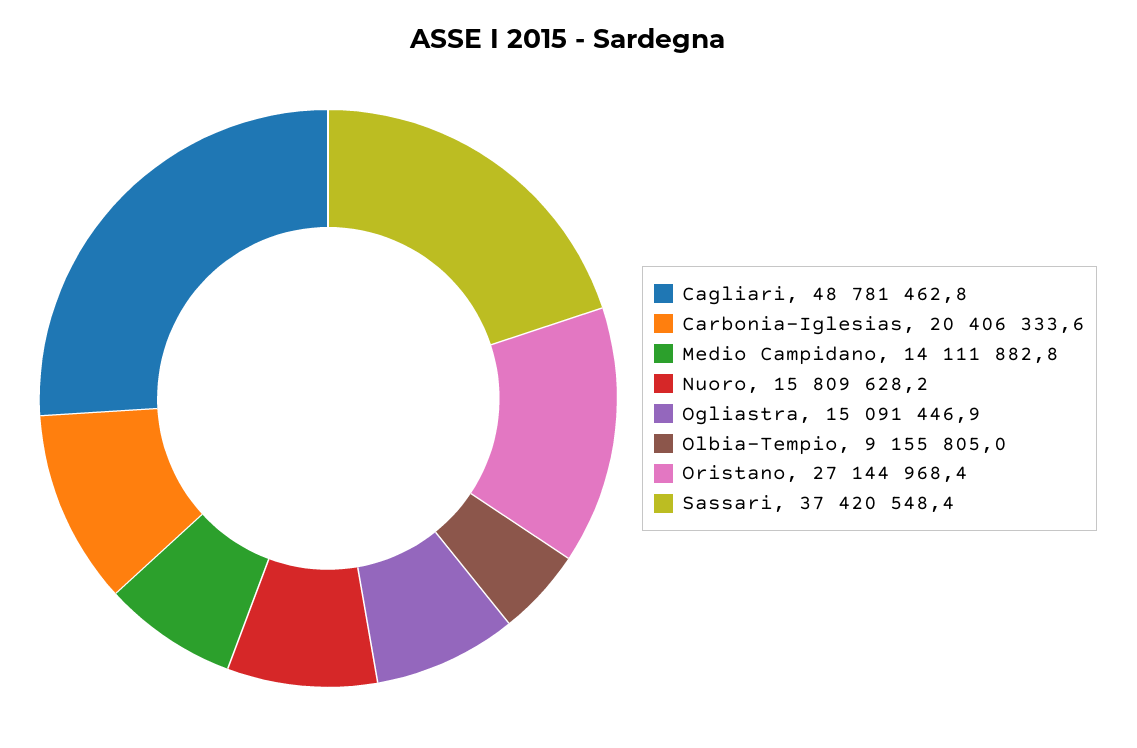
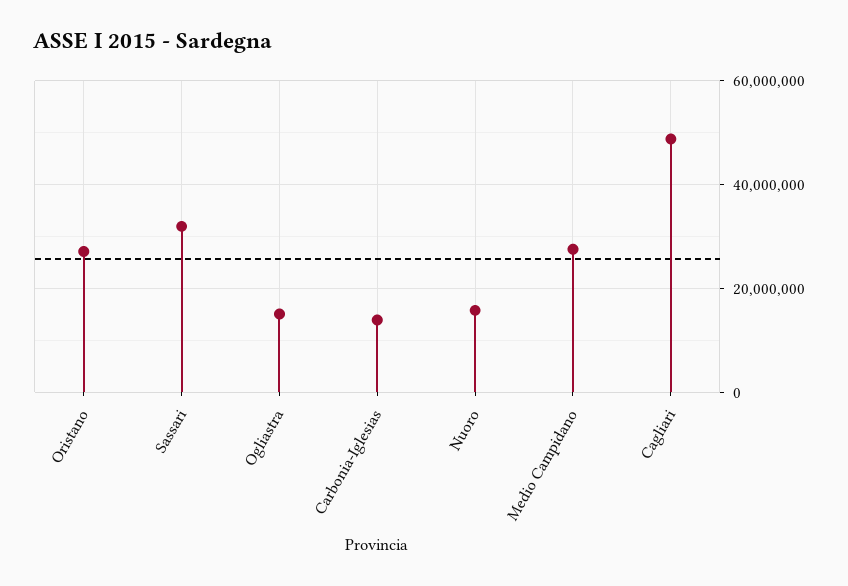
Carbonia-Iglesias: 20406333.6 -> 14000000
Medio Campidano: 14111882.8 -> 28000000
Olbia-Tempio: 9155805 -> none
Sassari: 37420548.4 -> 32000000

